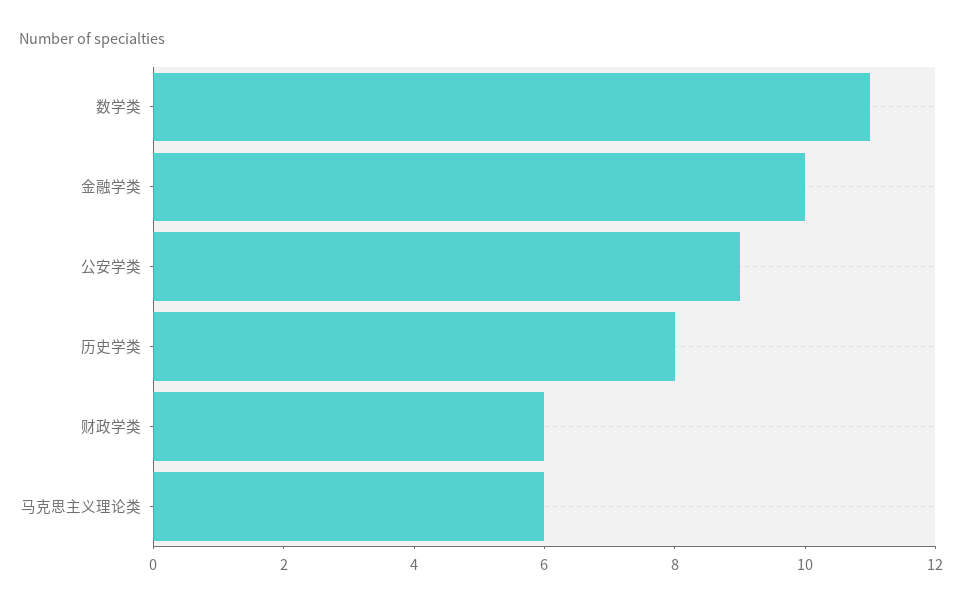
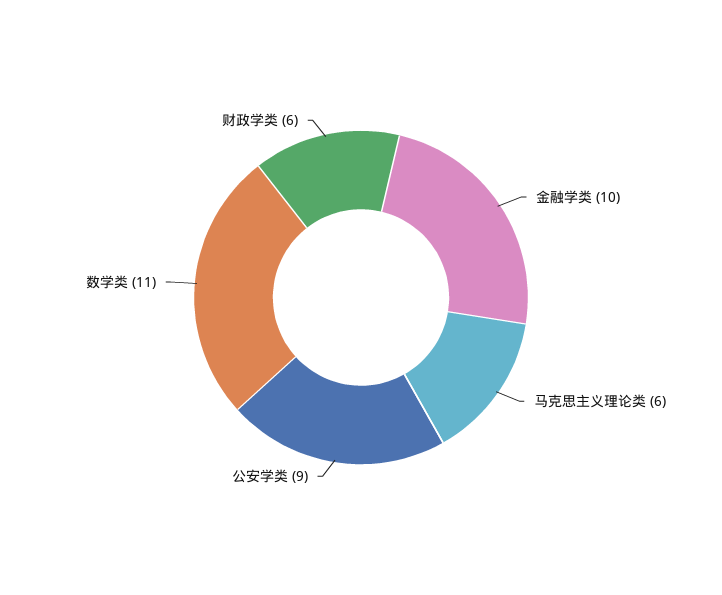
历史学类: 8 -> none

